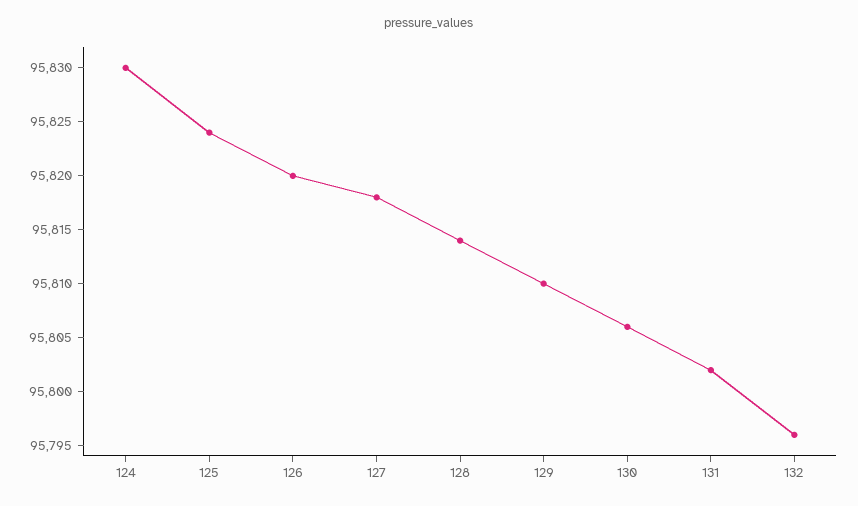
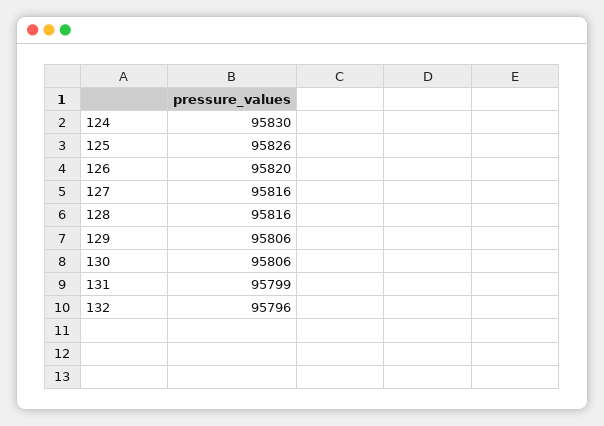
125: 95824 -> 95826
127: 95818 -> 95816
128: 95814 -> 95816
129: 95810 -> 95806
131: 95802 -> 95799

